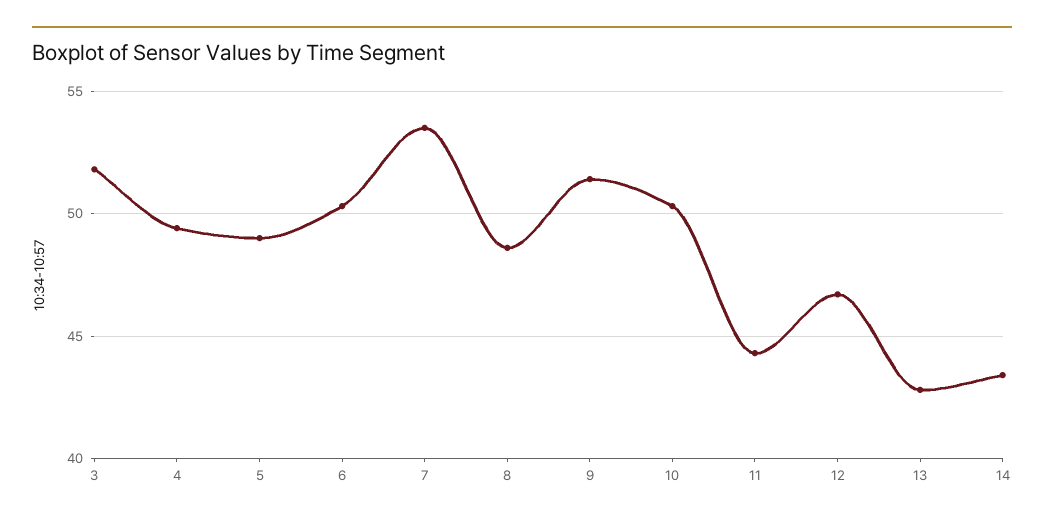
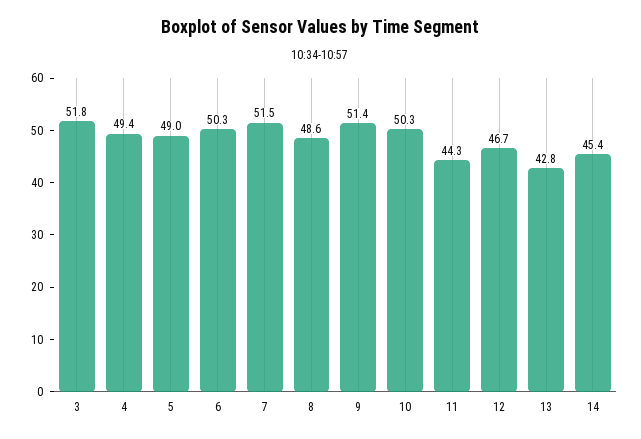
7: 53.5 -> 51.5
14: 43.5 -> 45.4

